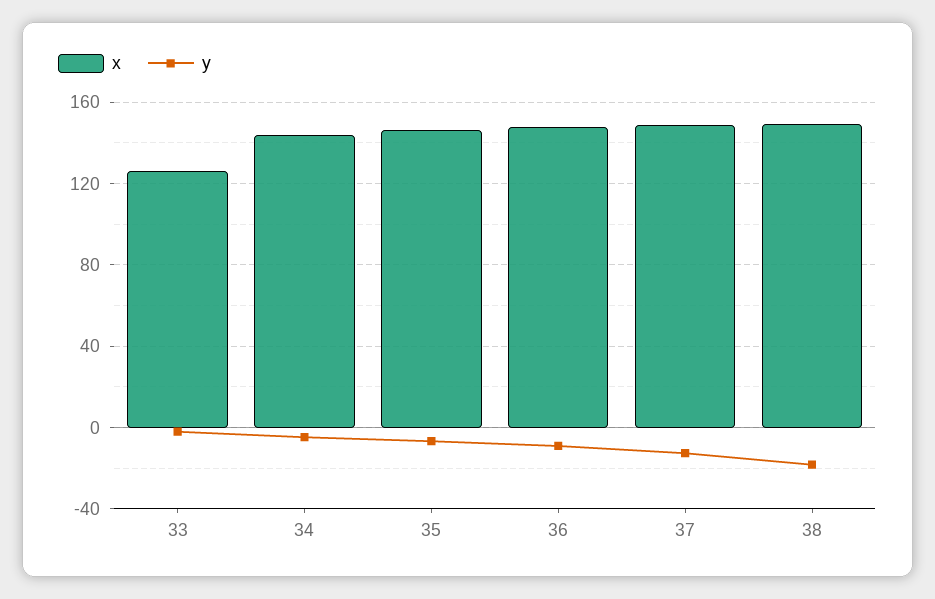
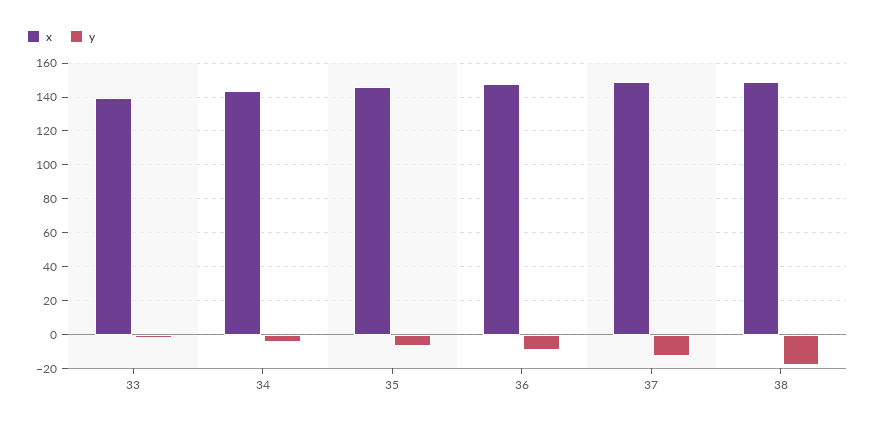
x, 33: 125 -> 140

